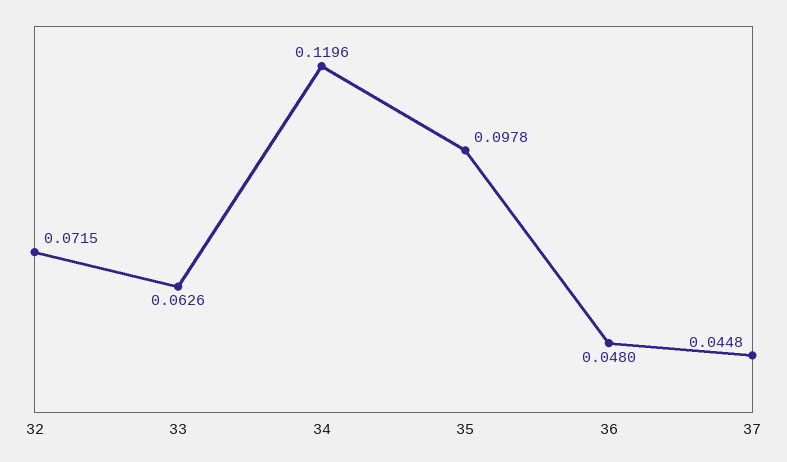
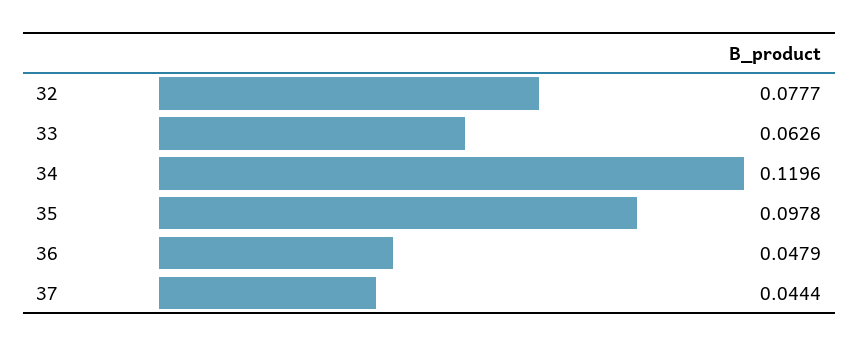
32: 0.0715 -> 0.0777
36: 0.048 -> 0.0479
37: 0.0448 -> 0.0444

